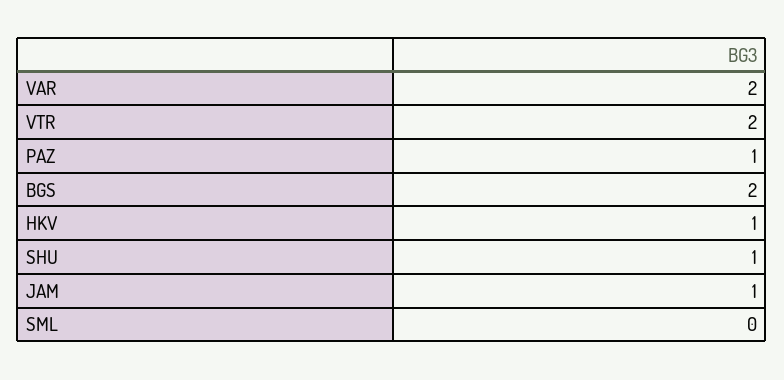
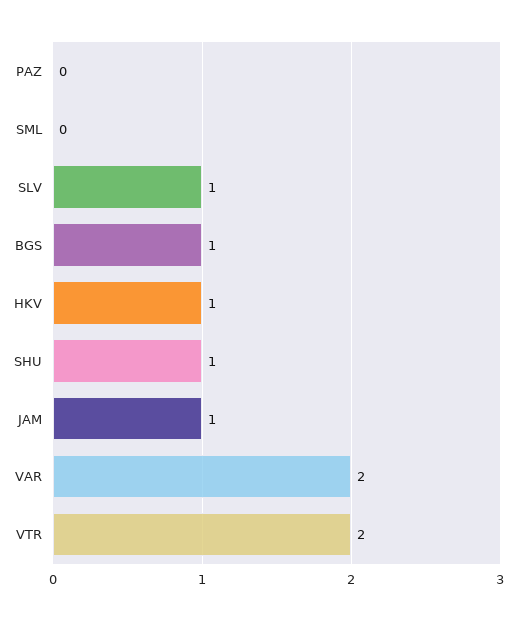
PAZ: 1 -> 0
BGS: 2 -> 1
SLV: none -> 1

